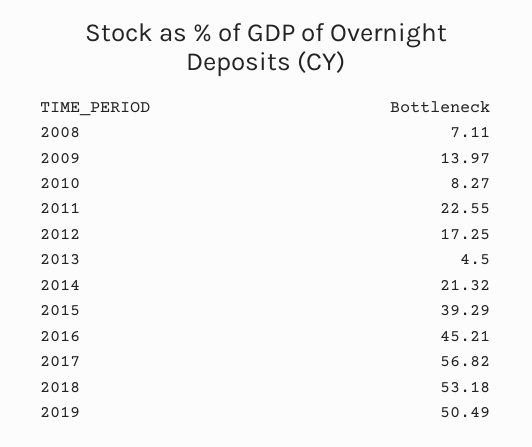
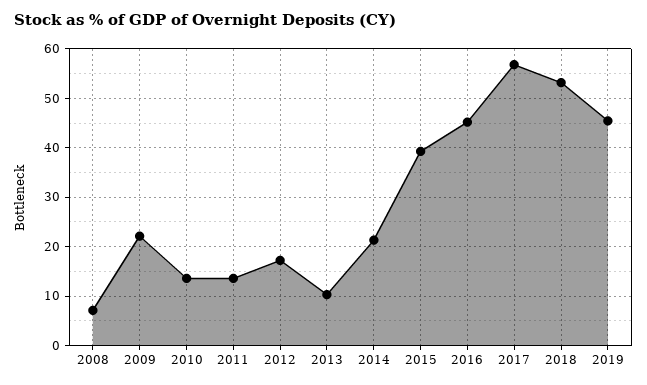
2009: 13.97 -> 22
2010: 8.27 -> 14
2011: 22.55 -> 14
2013: 4.5 -> 10
2019: 50.49 -> 46

